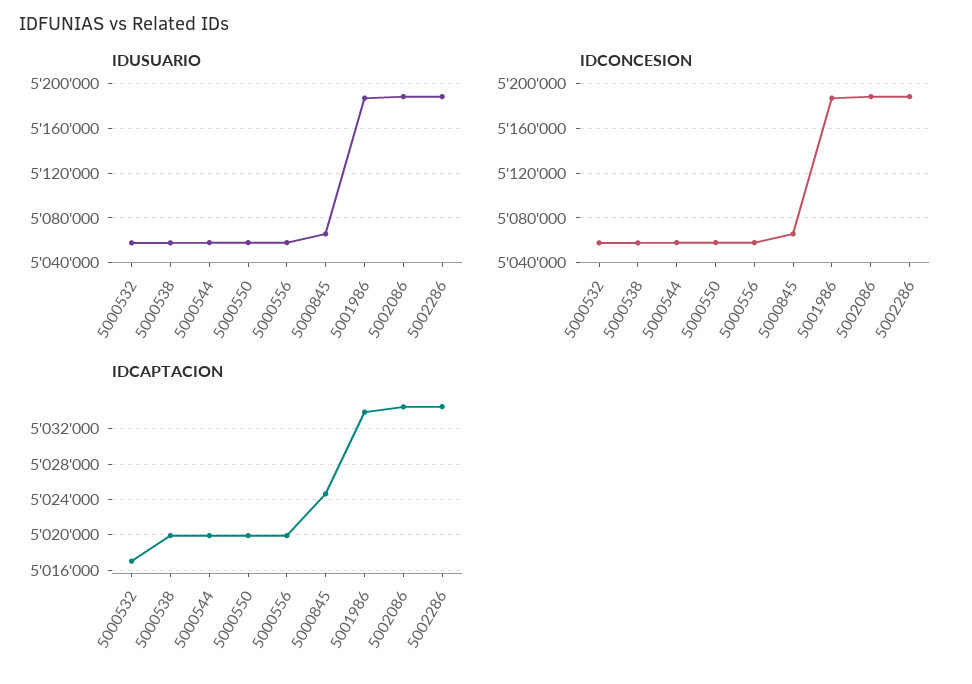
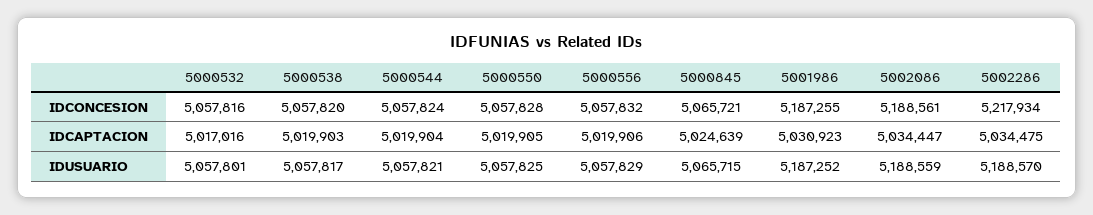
IDCONCESION, 5002286: 5190000 -> 5217934
IDCAPTACION, 5001986: 5034000 -> 5030923

